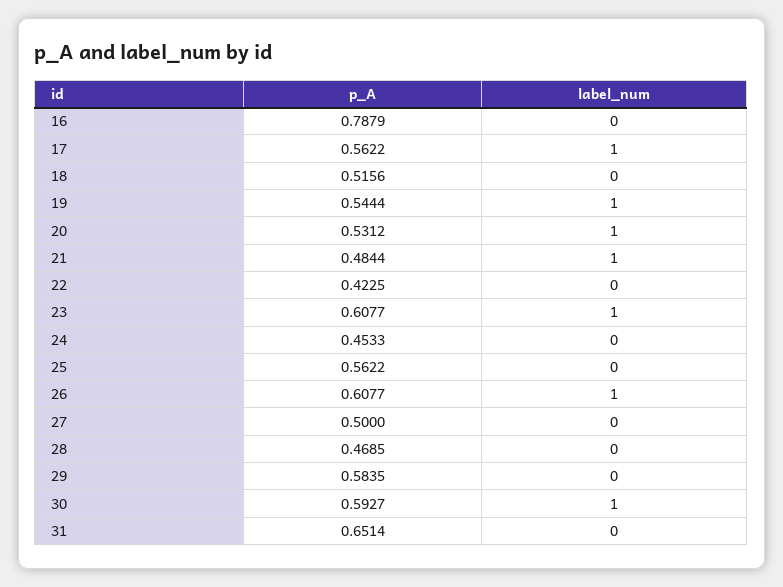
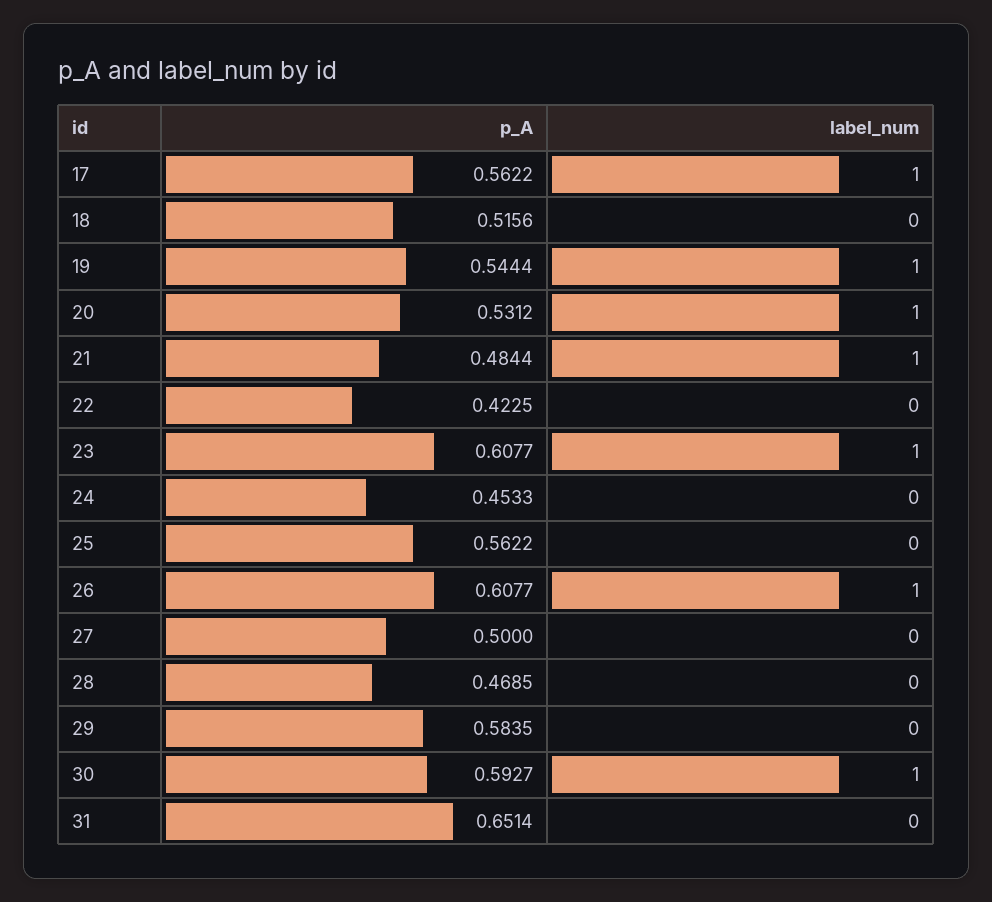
p_A, 16: 0.7879 -> none
label_num, 16: 0 -> none

